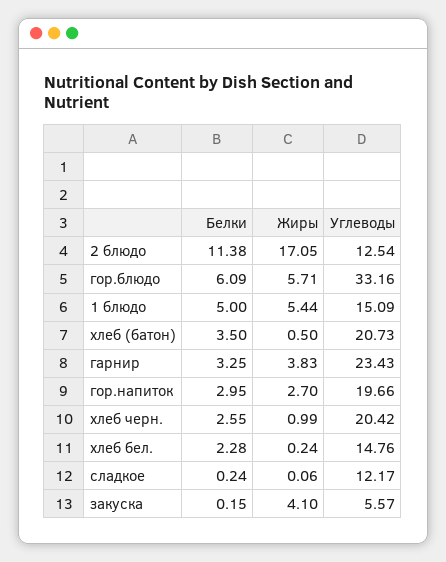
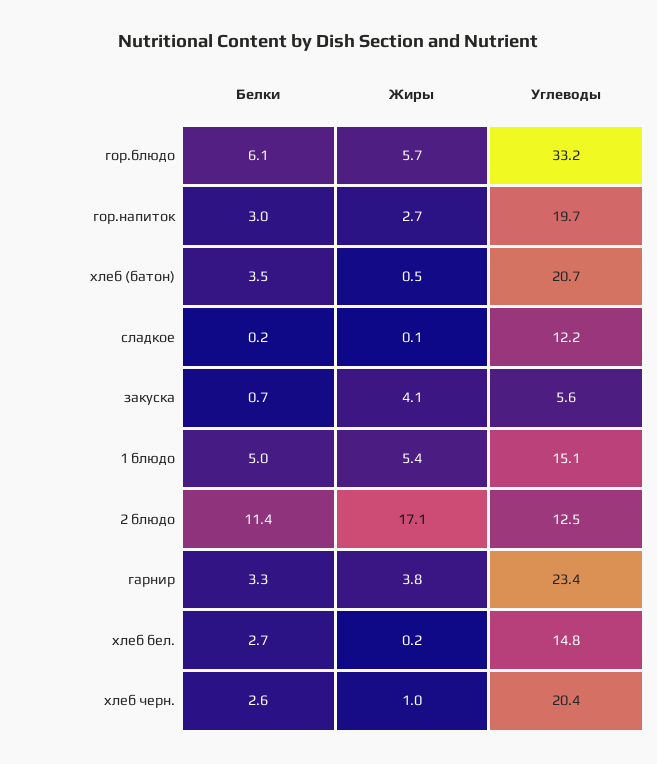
Белки, хлеб бел.: 2.28 -> 2.7
Белки, закуска: 0.15 -> 0.7

